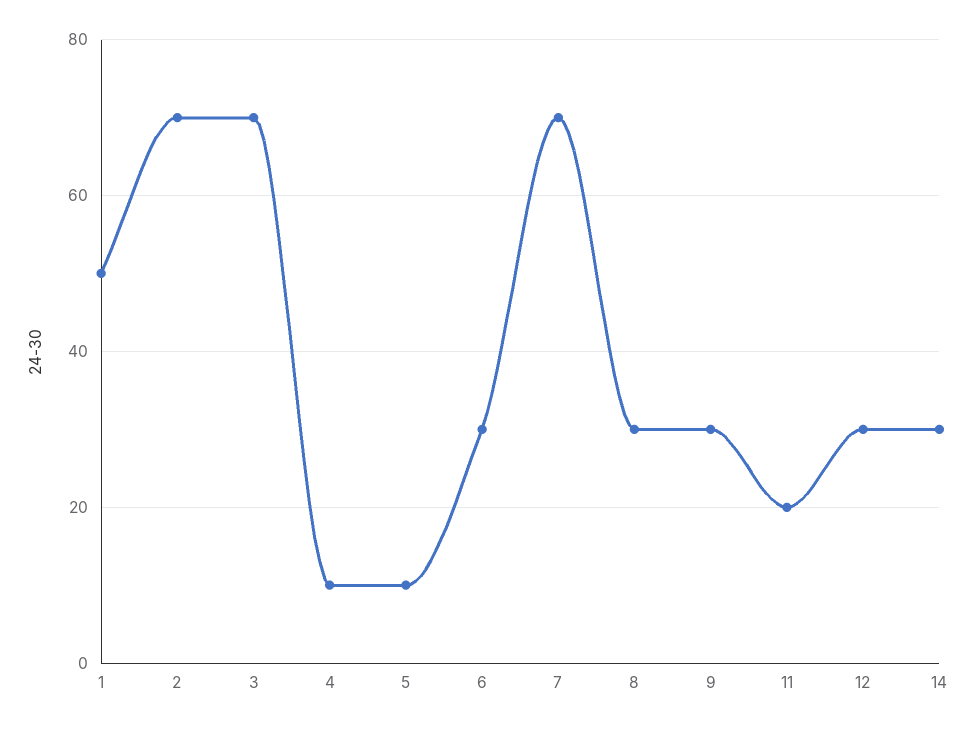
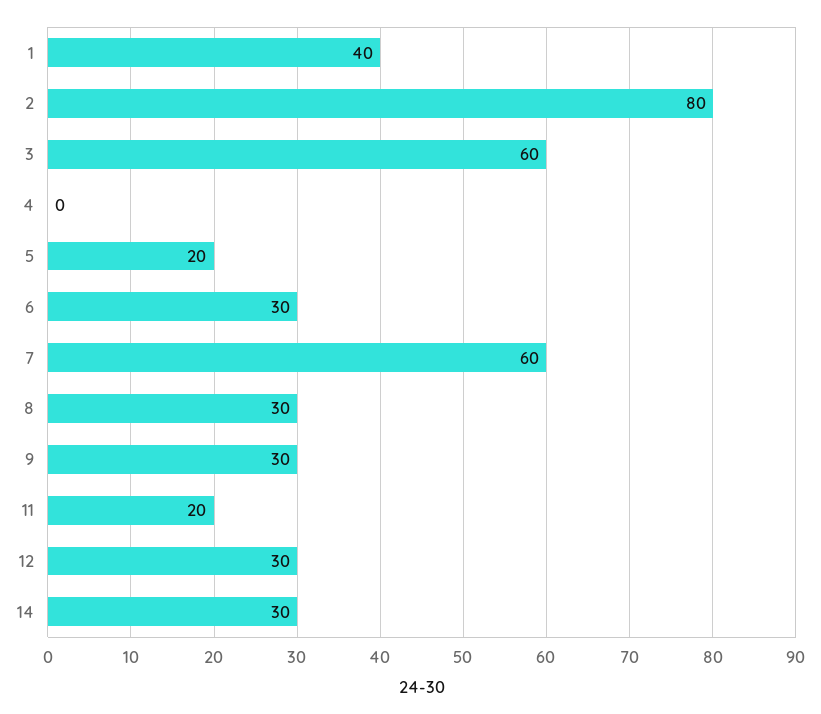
1: 50 -> 40
2: 70 -> 80
3: 70 -> 60
4: 10 -> 0
5: 10 -> 20
7: 70 -> 60

